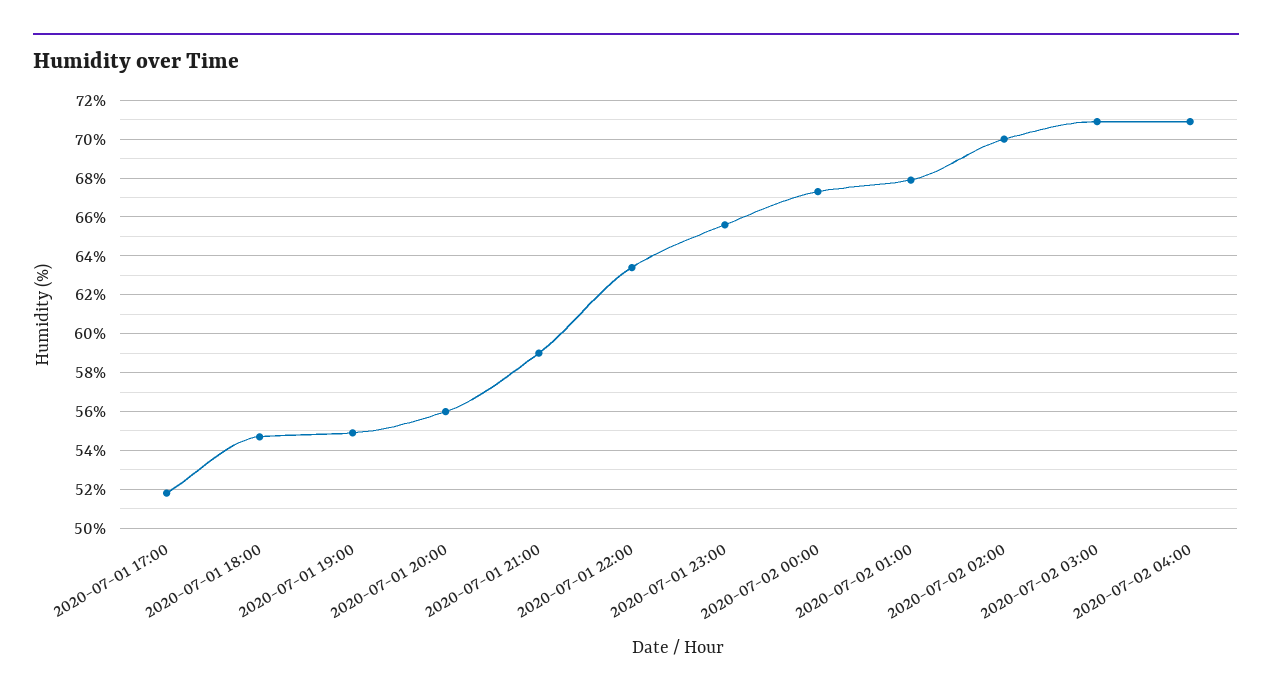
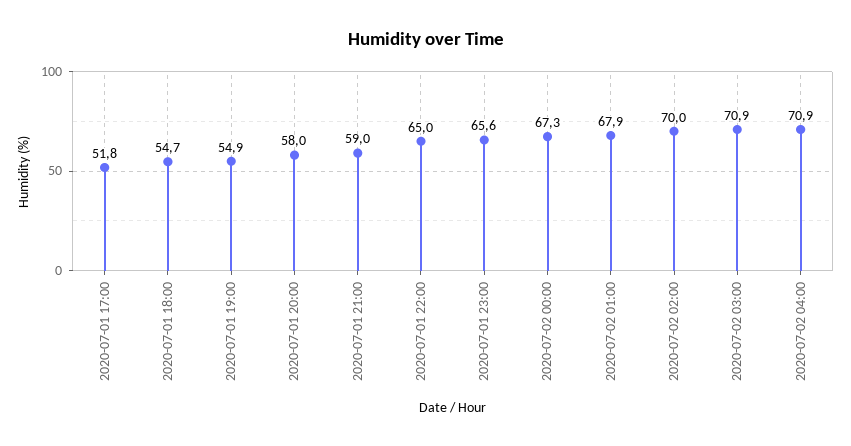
2020-07-01 20:00: 56 -> 58
2020-07-01 22:00: 63.5 -> 65

